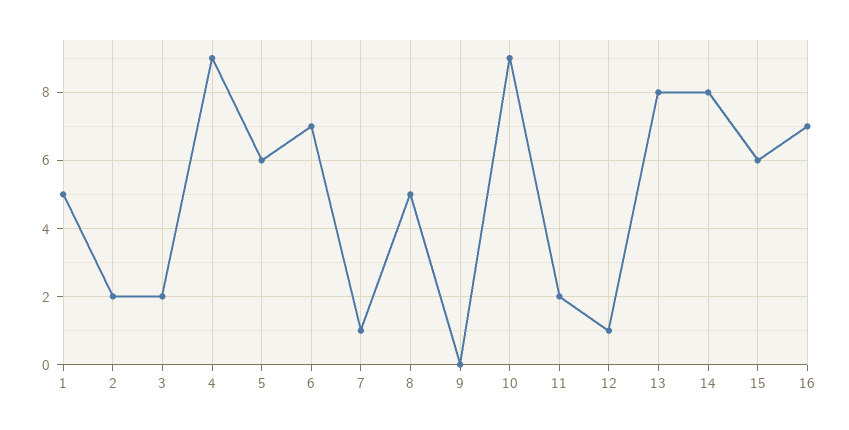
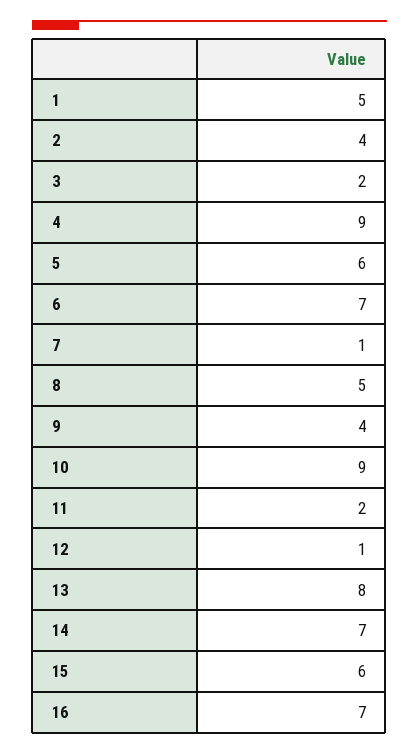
2: 2 -> 4
9: 0 -> 4
14: 8 -> 7

